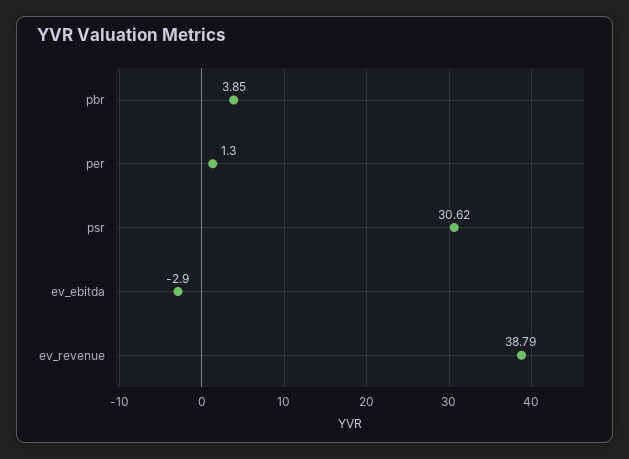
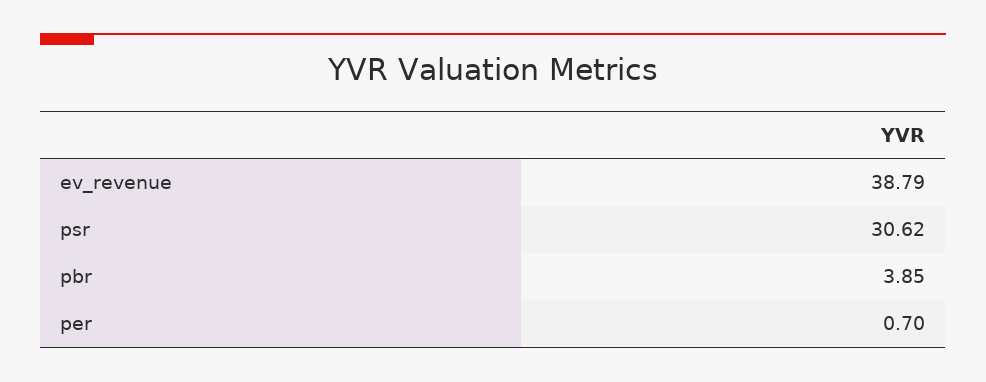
per: 1.3 -> 0.7
ev_ebitda: -2.9 -> none

